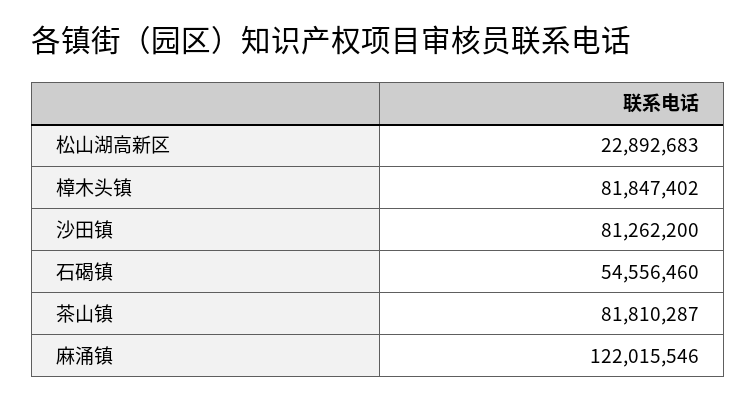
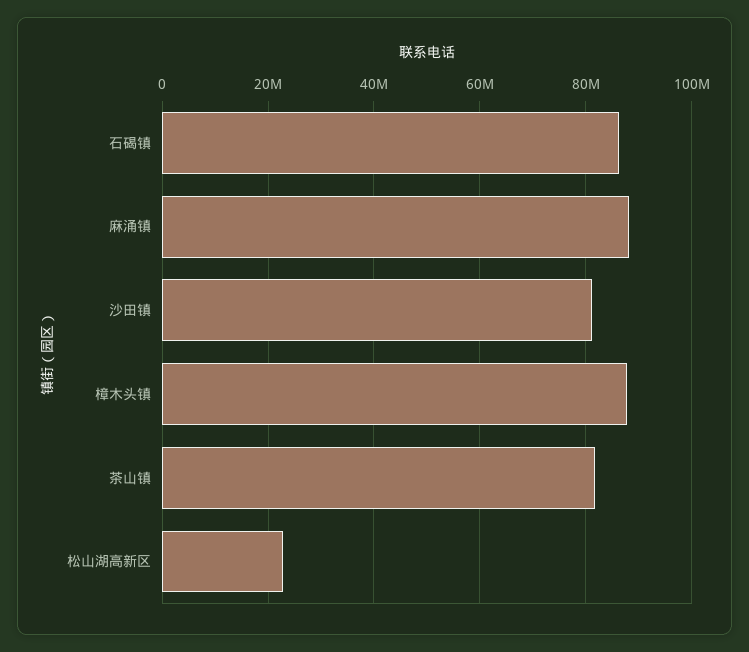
樟木头镇: 81847402 -> 88000000
石碣镇: 54556460 -> 86000000
麻涌镇: 122015546 -> 88000000

